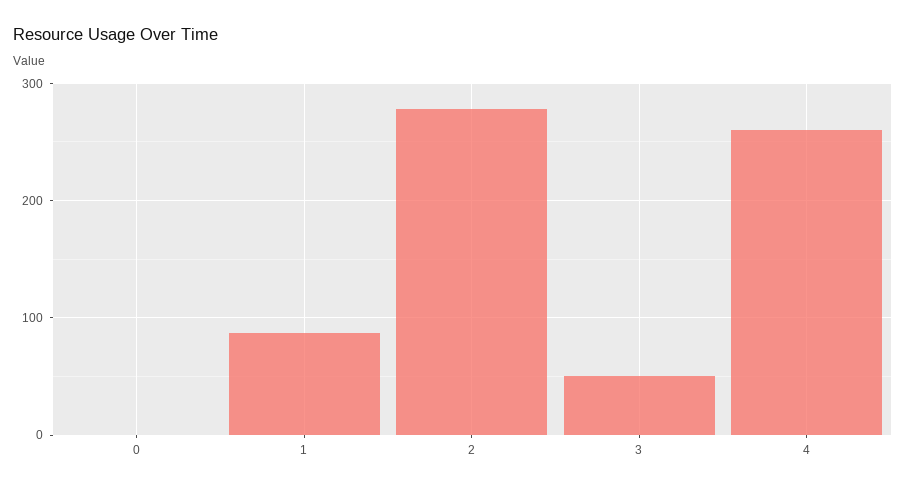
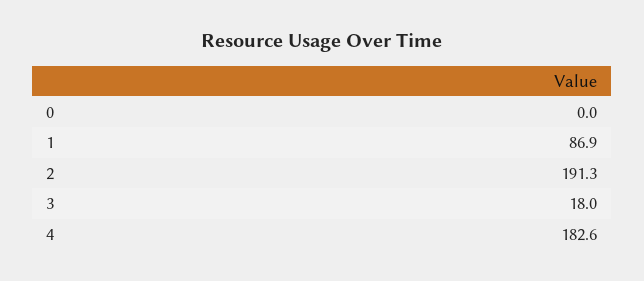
2: 280 -> 191.3
3: 50 -> 18
4: 260 -> 182.6

